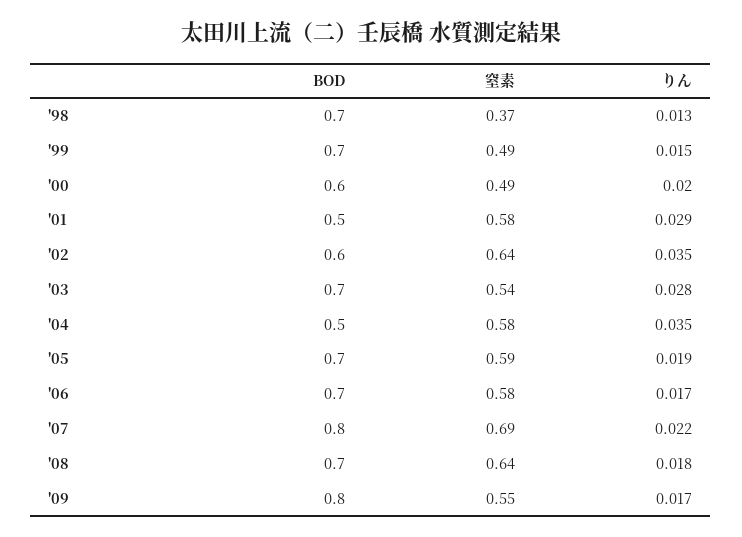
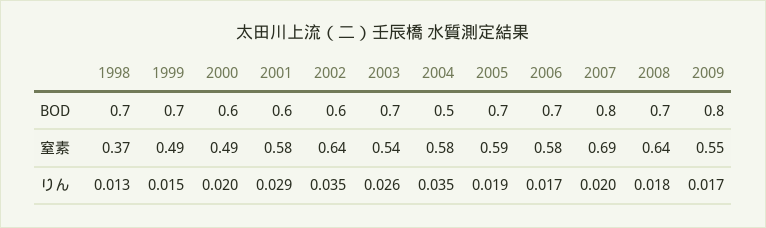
BOD, '01: 0.5 -> 0.6
りん, '03: 0.028 -> 0.026
りん, '07: 0.022 -> 0.02

